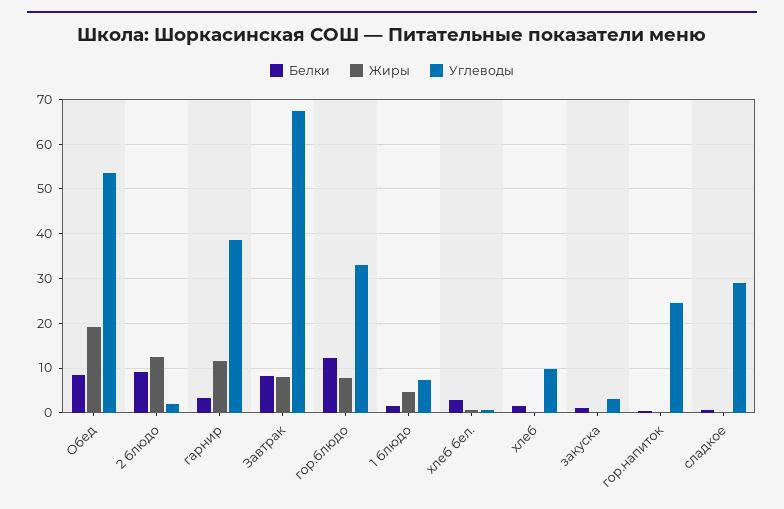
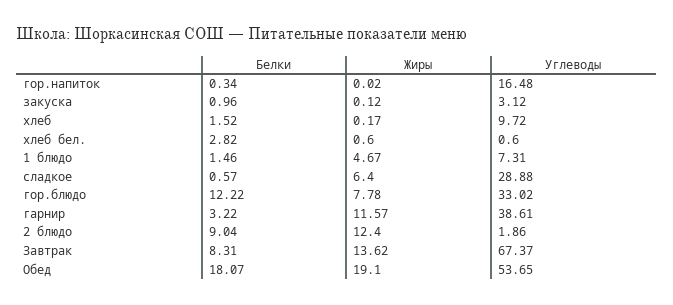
Белки, Обед: 8 -> 18.07
Жиры, Завтрак: 8 -> 13.62
Углеводы, гор.напиток: 24 -> 16.48
Жиры, сладкое: 0 -> 6.4

